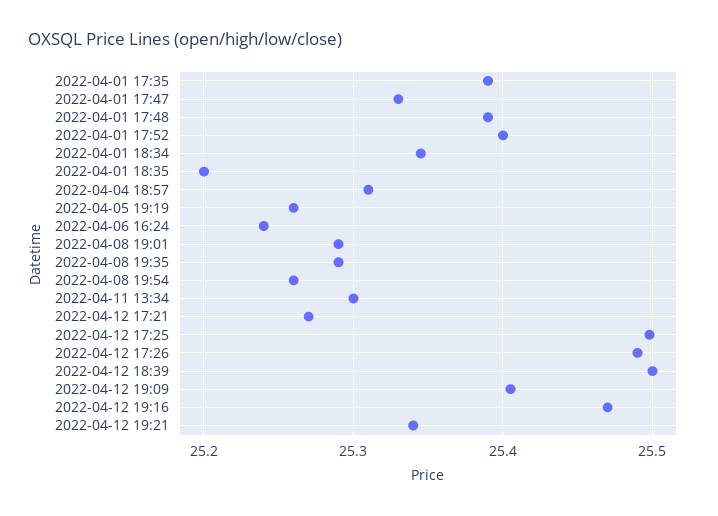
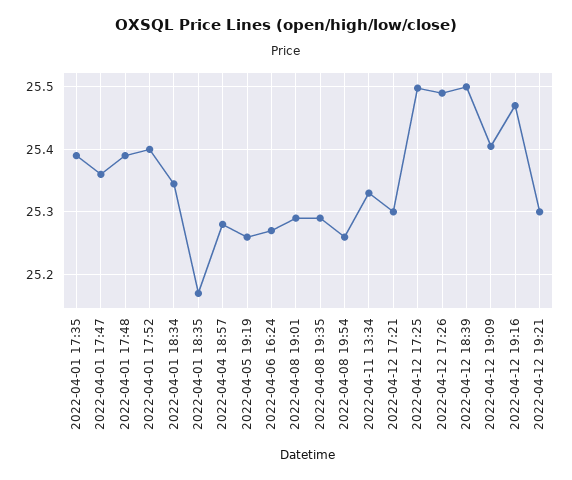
2022-04-01 17:47: 25.33 -> 25.36
2022-04-01 18:35: 25.2 -> 25.17
2022-04-04 18:57: 25.31 -> 25.28
2022-04-06 16:24: 25.24 -> 25.27
2022-04-11 13:34: 25.3 -> 25.33
2022-04-12 17:21: 25.27 -> 25.3
2022-04-12 19:21: 25.34 -> 25.3

